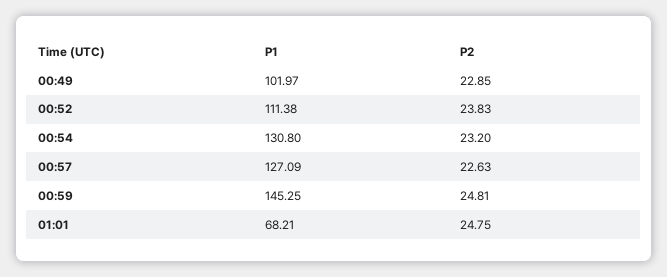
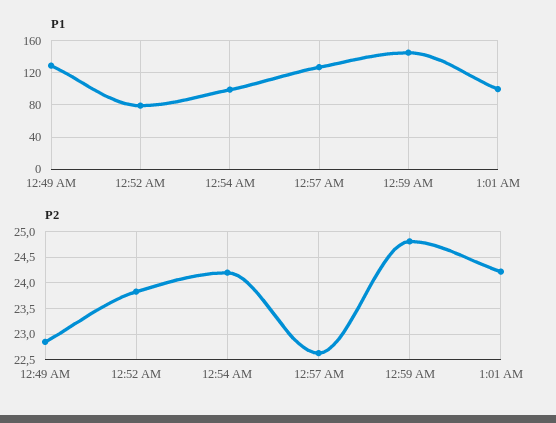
P1, 00:49: 101.97 -> 130
P1, 00:52: 111.38 -> 80
P1, 00:54: 130.8 -> 100
P2, 00:54: 23.2 -> 24.25
P1, 01:01: 68.21 -> 100
P2, 01:01: 24.75 -> 24.25

